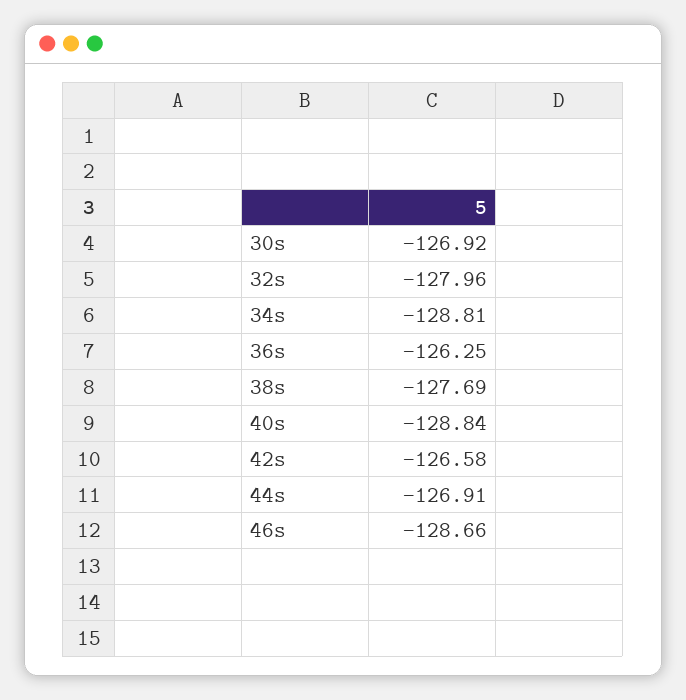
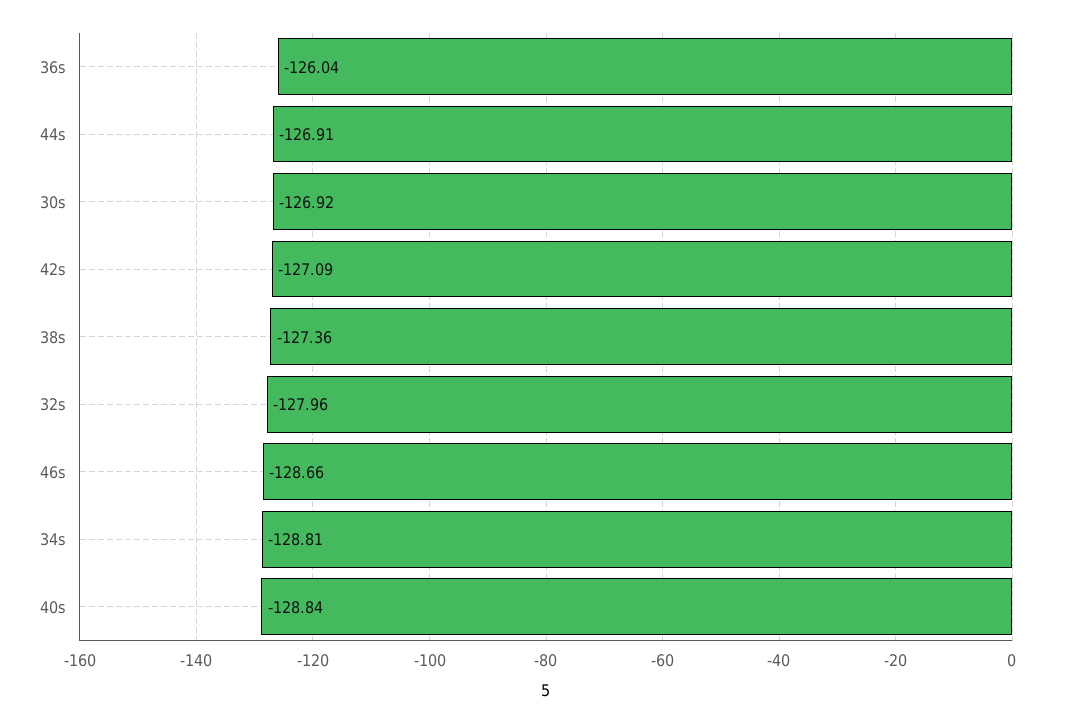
36s: -126.25 -> -126.04
38s: -127.69 -> -127.36
42s: -126.58 -> -127.09

